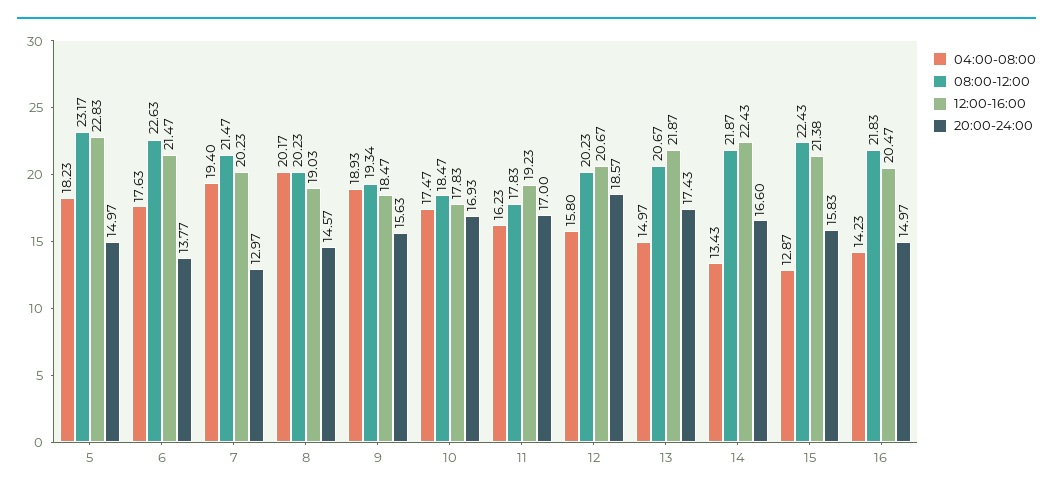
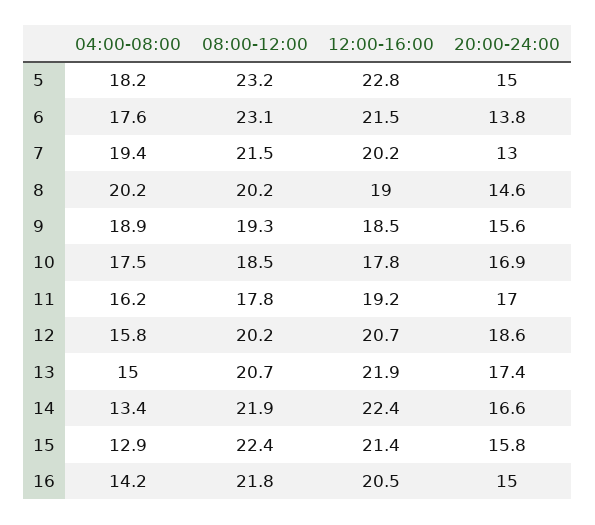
08:00-12:00, 6: 22.63 -> 23.1

